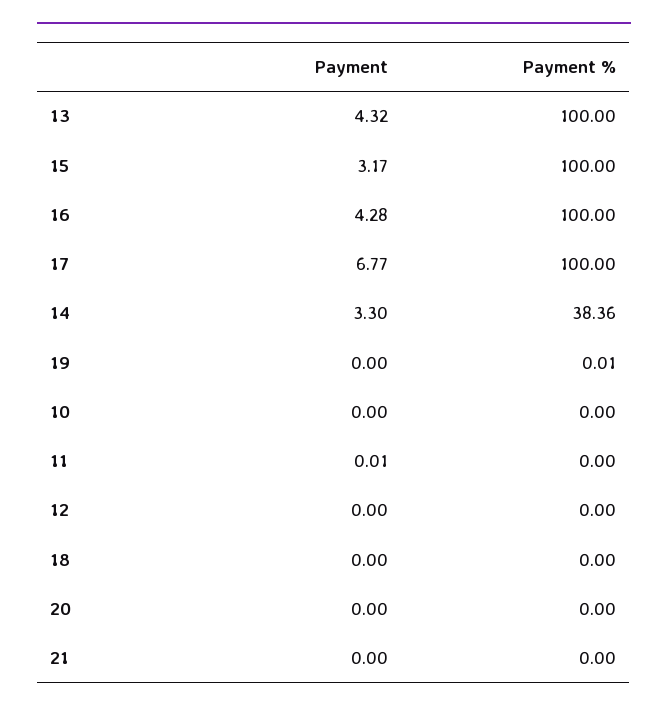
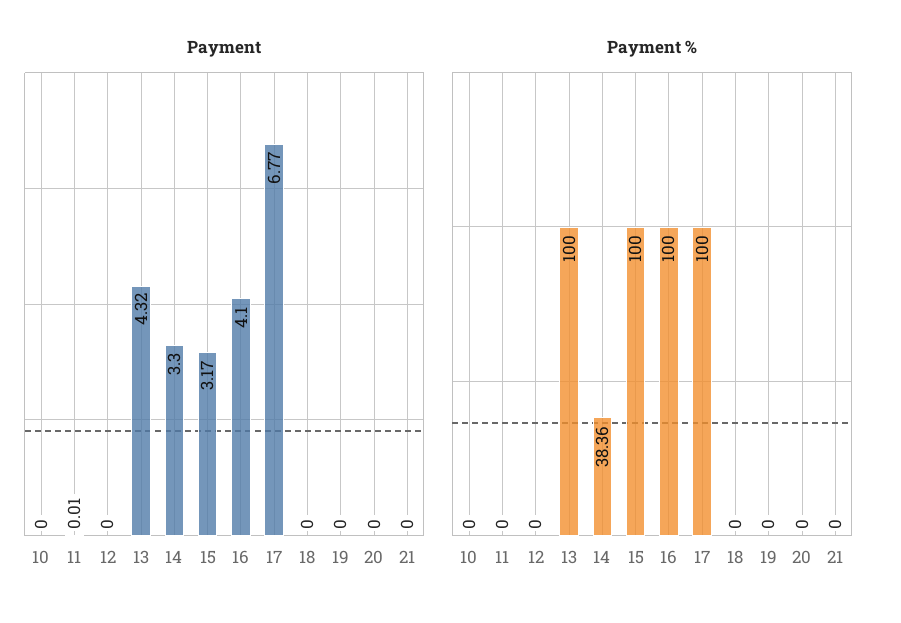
Payment, 16: 4.28 -> 4.1
Payment %, 19: 0.01 -> 0

